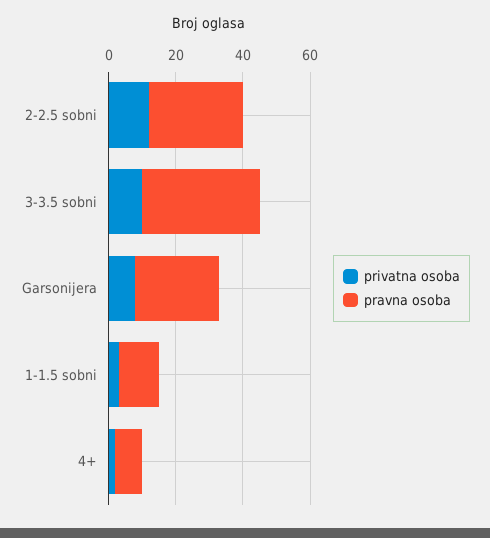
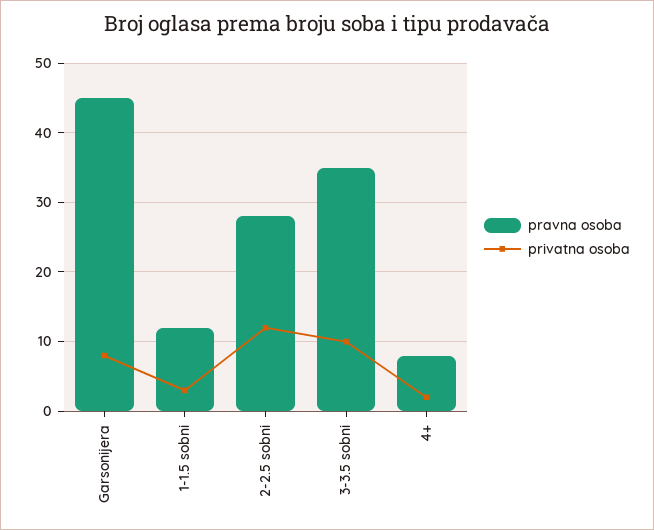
pravna osoba, Garsonijera: 25 -> 45

